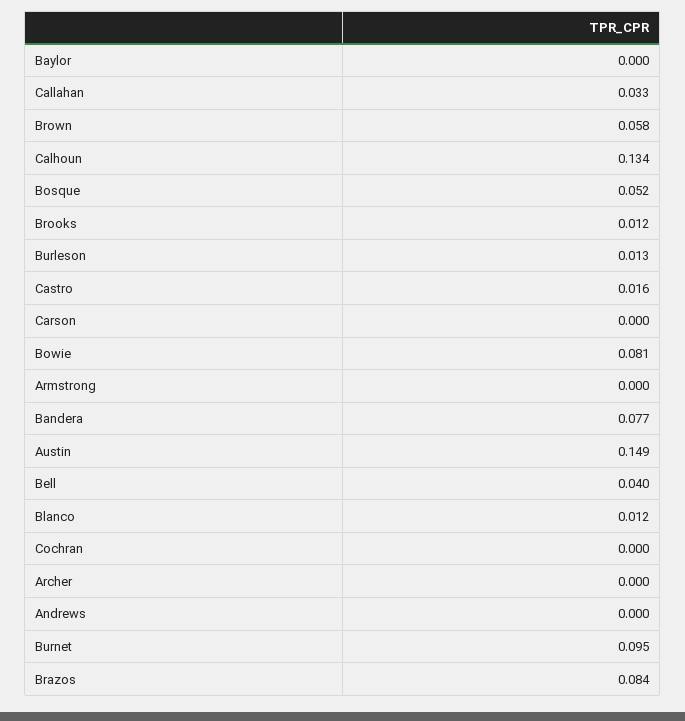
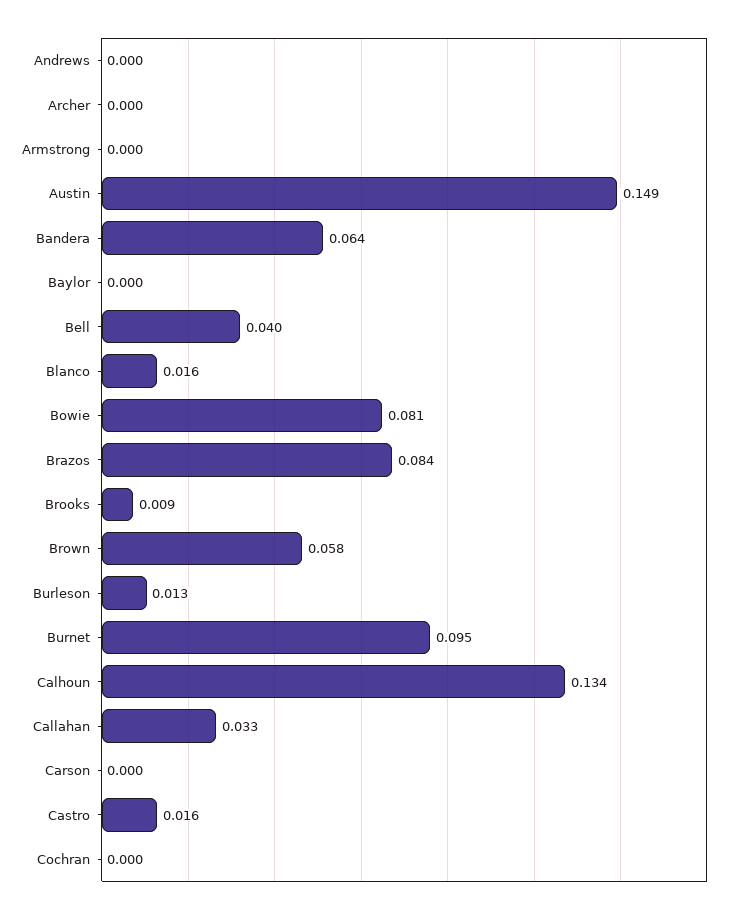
Bosque: 0.052 -> none
Brooks: 0.012 -> 0.009
Bandera: 0.077 -> 0.064
Blanco: 0.012 -> 0.016

